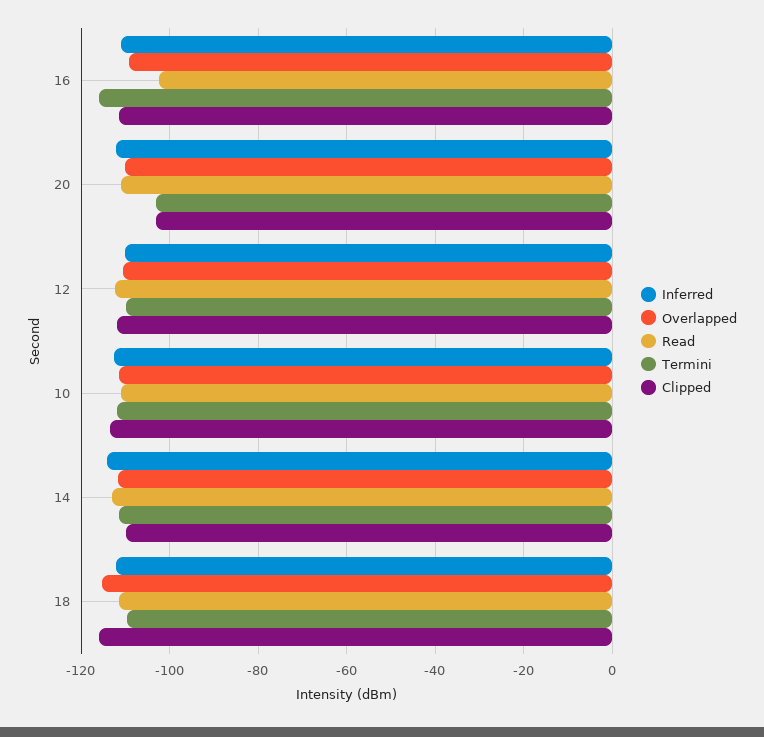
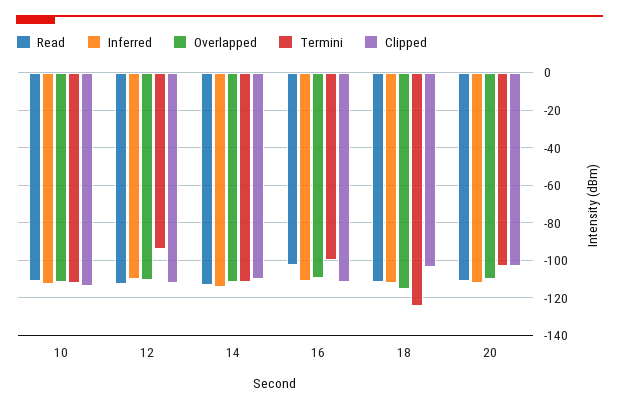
Termini, 16: -116 -> -100
Termini, 12: -110 -> -95
Termini, 18: -110 -> -125
Clipped, 18: -116 -> -105

